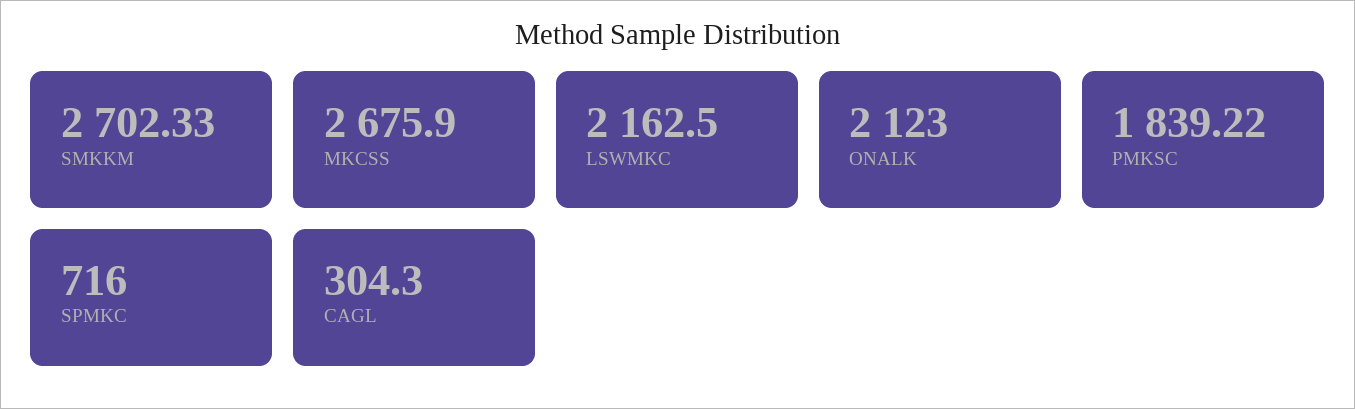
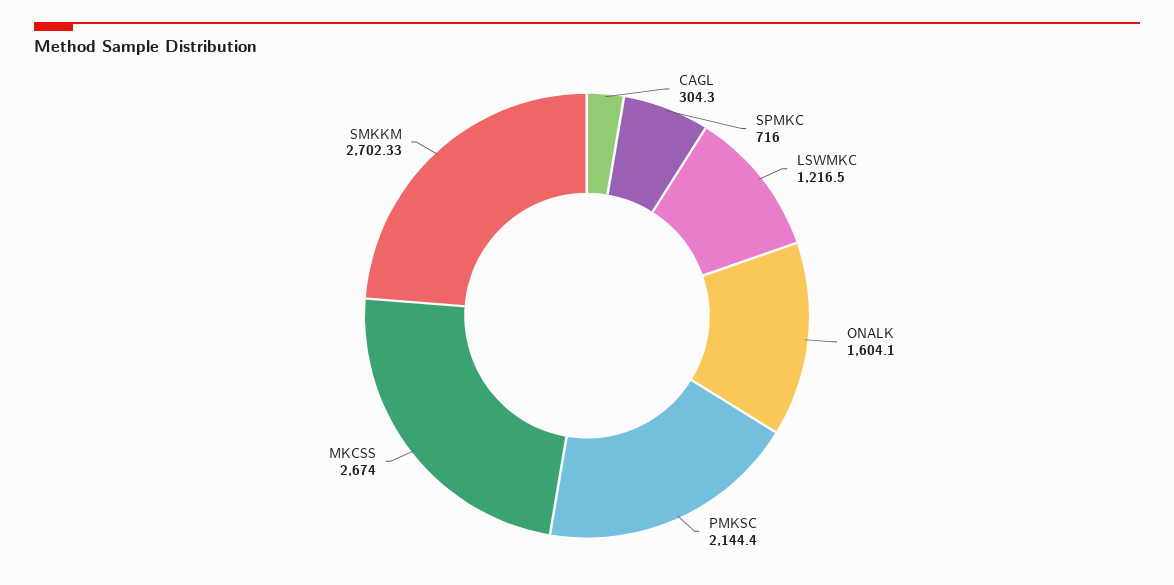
MKCSS: 2675.9 -> 2674
LSWMKC: 2162.5 -> 1216.5
ONALK: 2123 -> 1604.1
PMKSC: 1839.22 -> 2144.4

